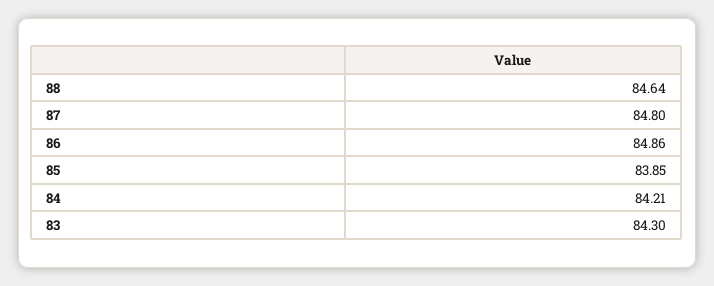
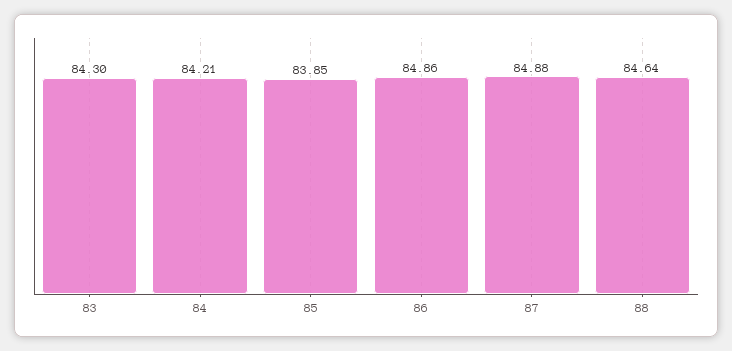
87: 84.8 -> 84.88

